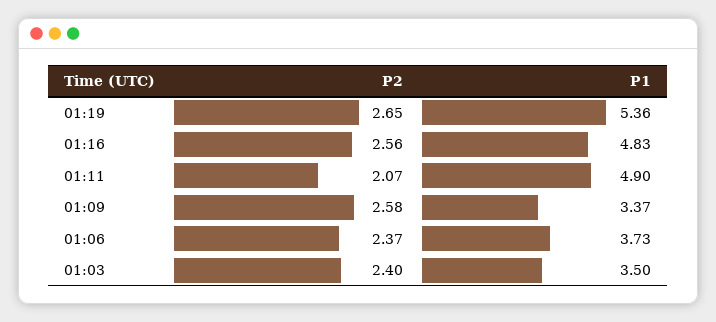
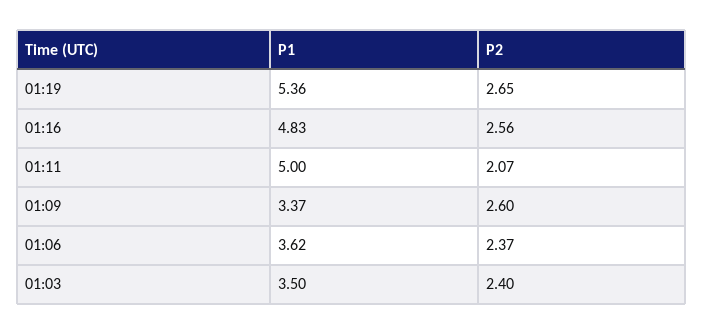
P1, 01:11: 4.9 -> 5
P2, 01:09: 2.58 -> 2.6
P1, 01:06: 3.73 -> 3.62

